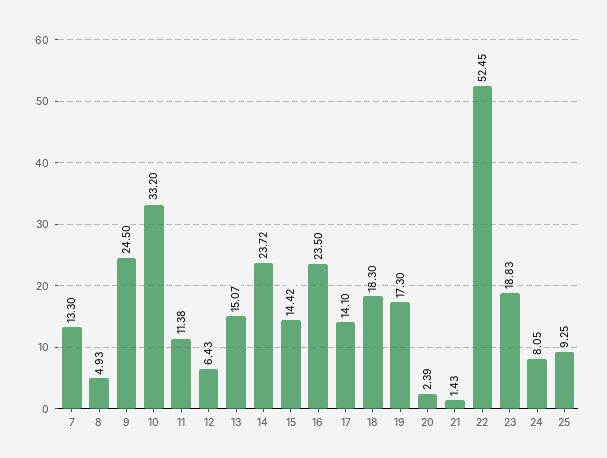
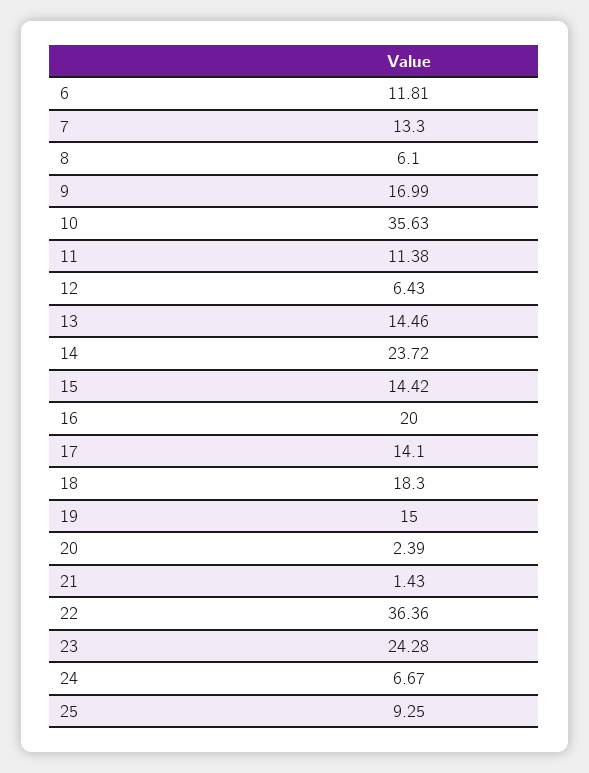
8: 4.93 -> 6.1
9: 24.5 -> 16.99
10: 33.2 -> 35.63
13: 15.07 -> 14.46
16: 23.5 -> 20
19: 17.3 -> 15
22: 52.45 -> 36.36
23: 18.83 -> 24.28
24: 8.05 -> 6.67
6: none -> 11.81

